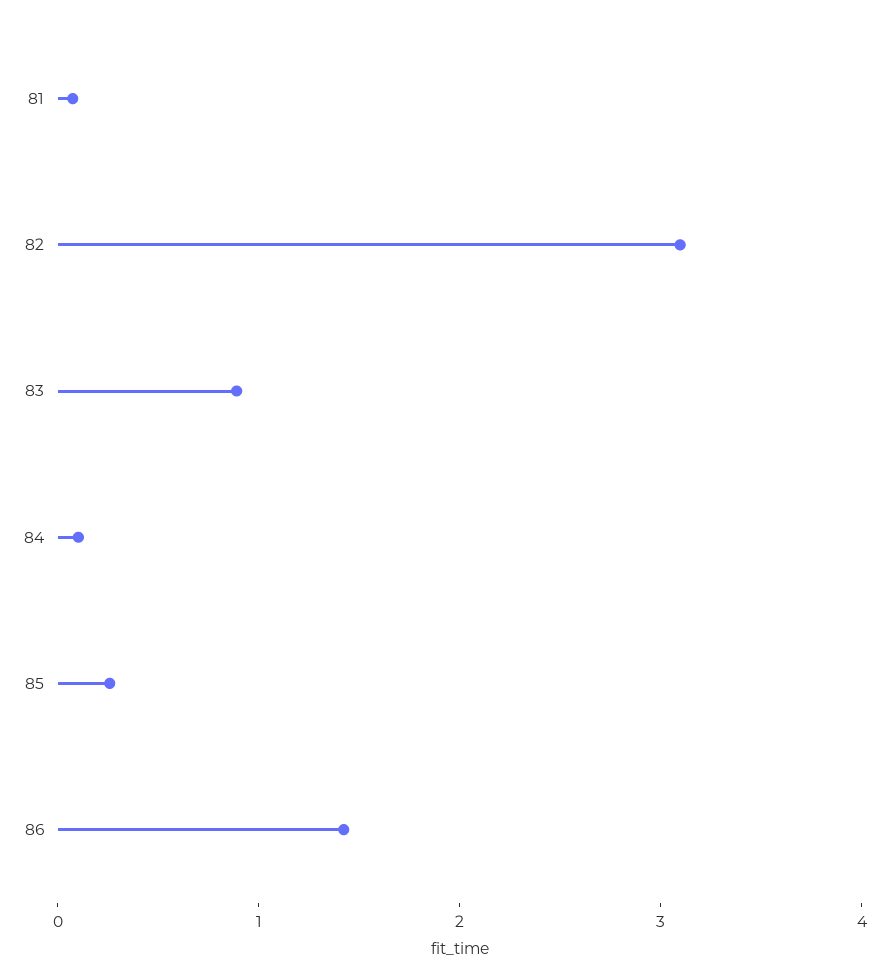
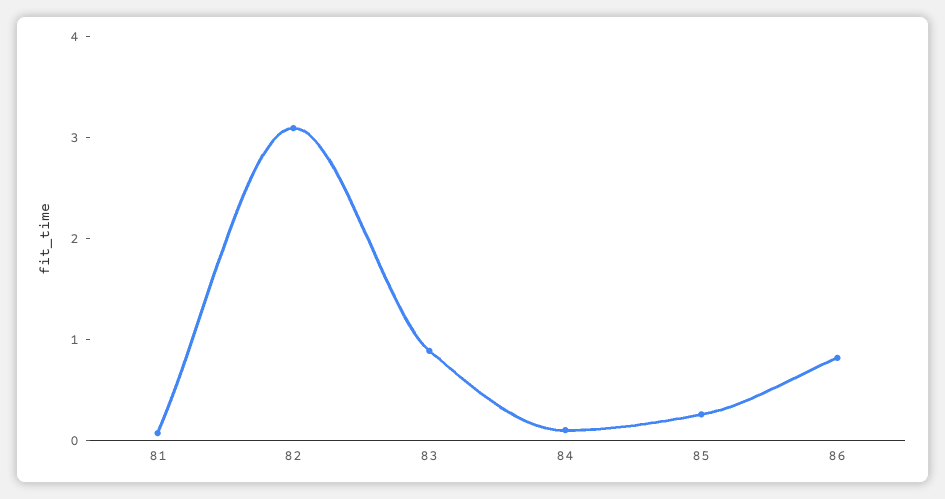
86: 1.4 -> 0.8

